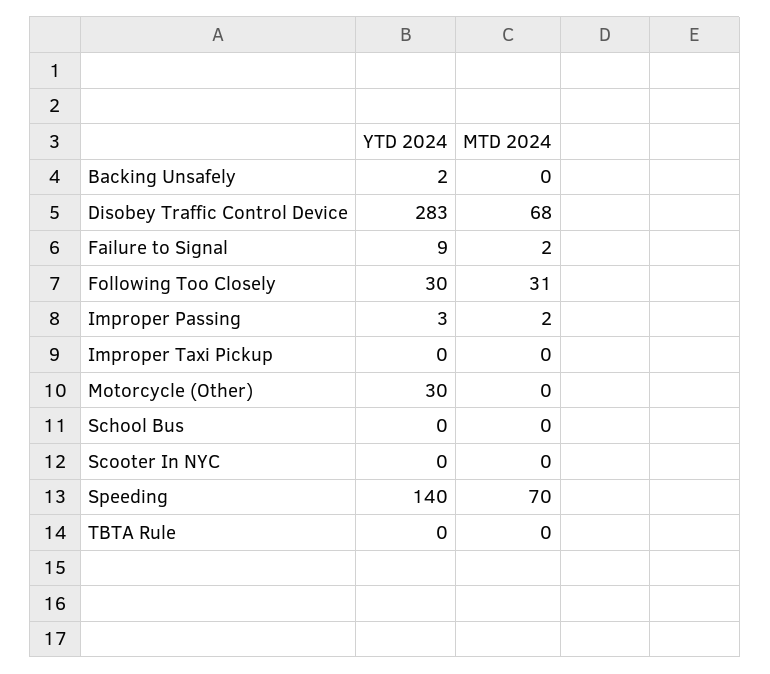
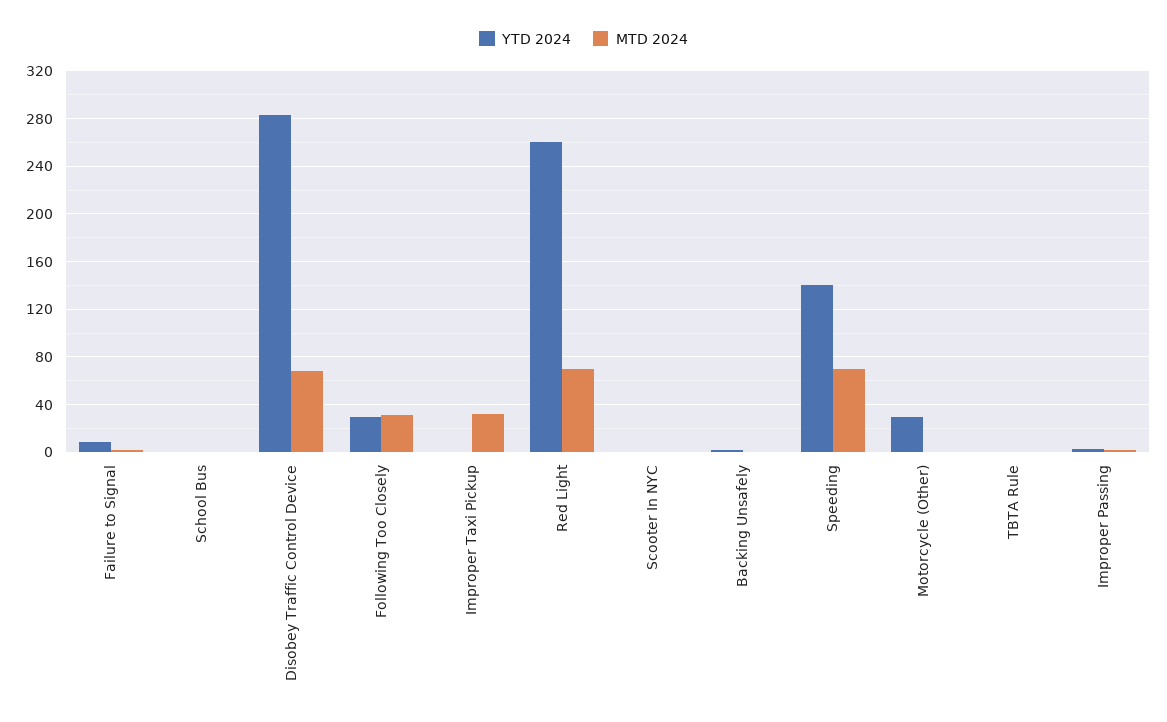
MTD 2024, Improper Taxi Pickup: 0 -> 30
YTD 2024, Red Light: none -> 260
MTD 2024, Red Light: none -> 70

